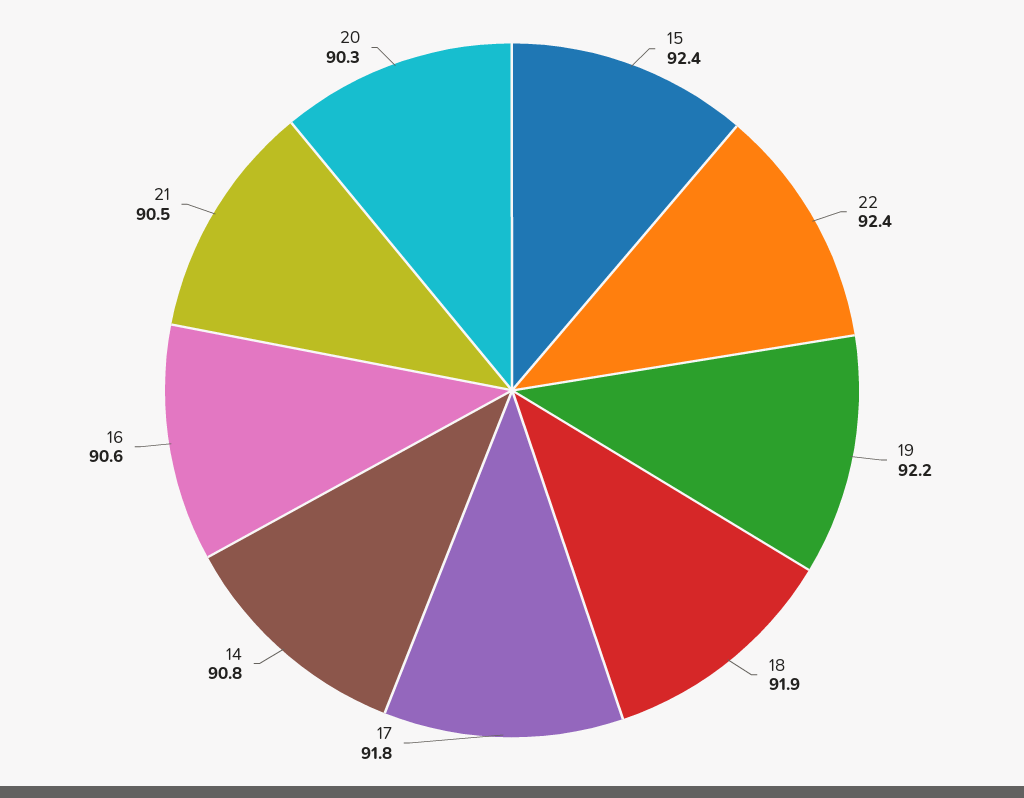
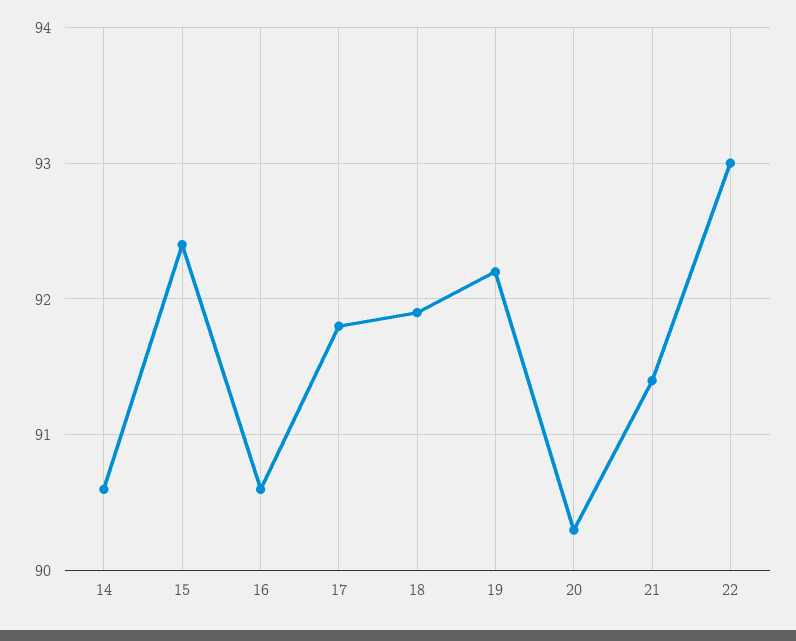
22: 92.4 -> 93
14: 90.8 -> 90.6
21: 90.5 -> 91.4

